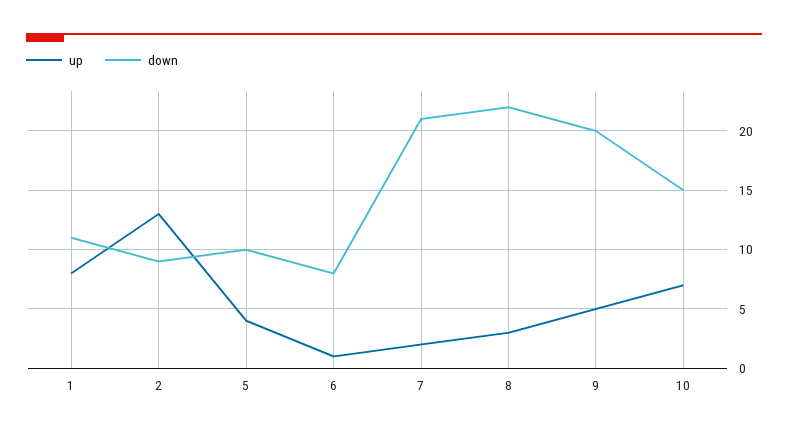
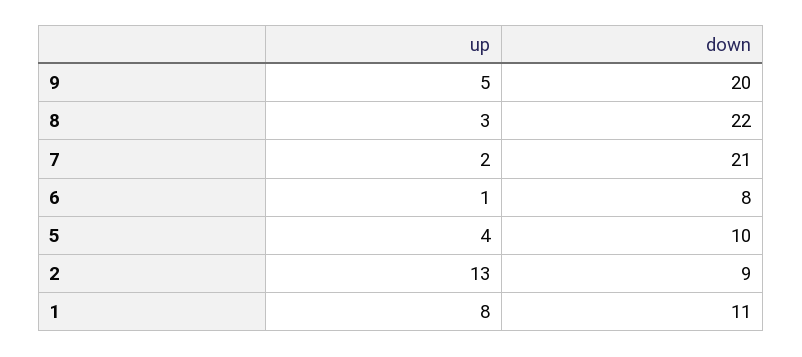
up, 10: 7 -> none
down, 10: 15 -> none

